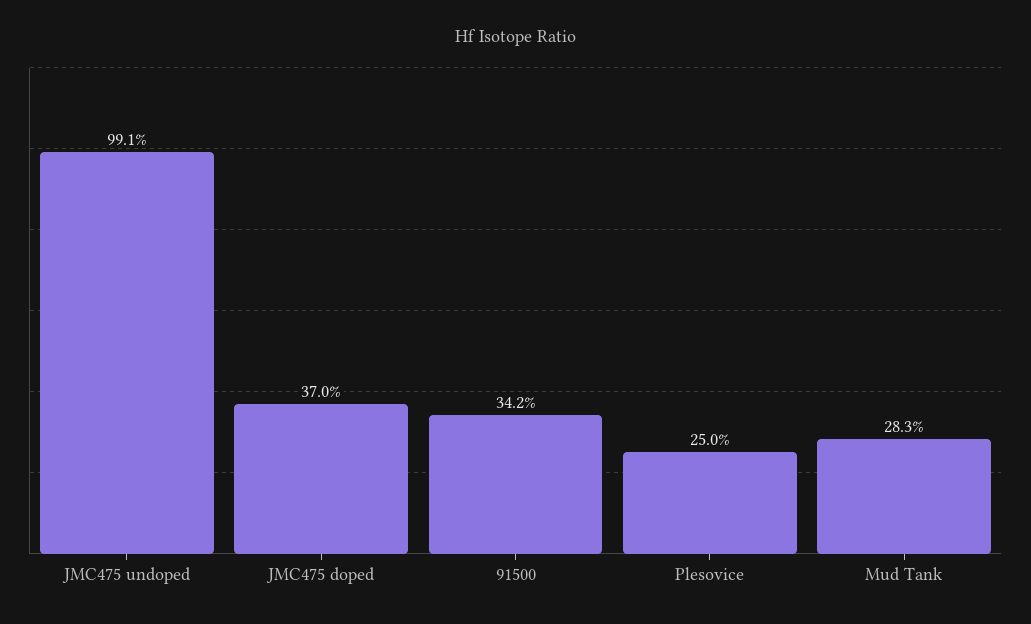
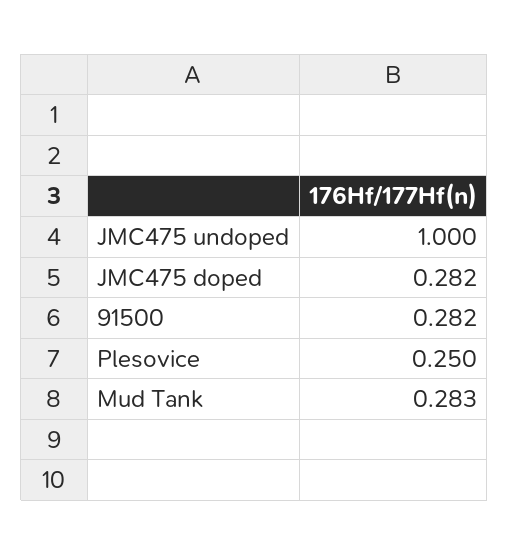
JMC475 undoped: 0.991 -> 1
JMC475 doped: 0.37 -> 0.282
91500: 0.342 -> 0.282

